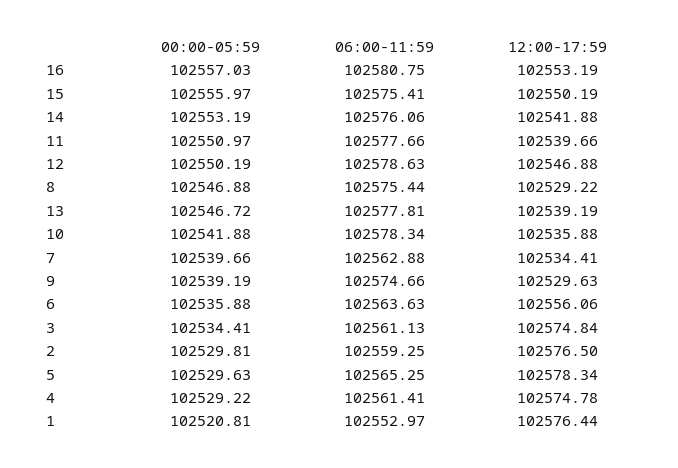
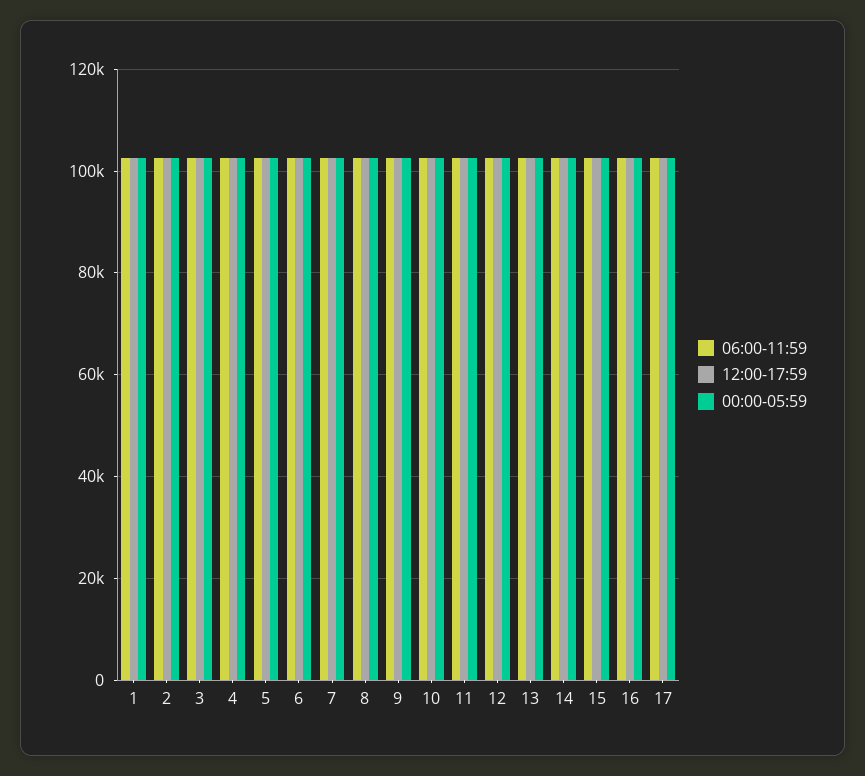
06:00-11:59, 17: none -> 102000
12:00-17:59, 17: none -> 102000
00:00-05:59, 17: none -> 102000

